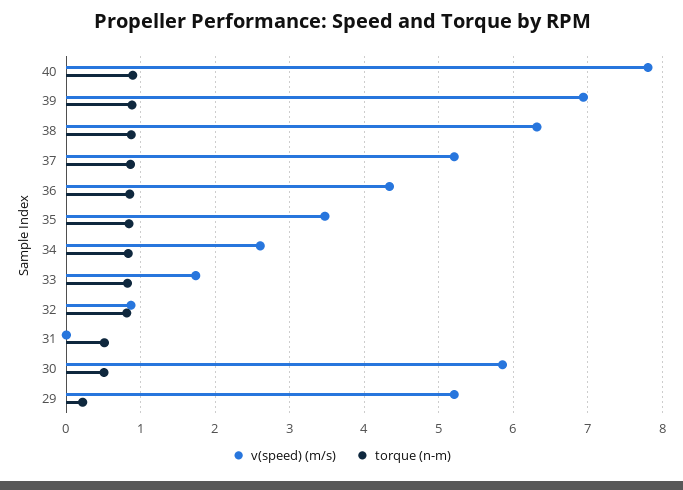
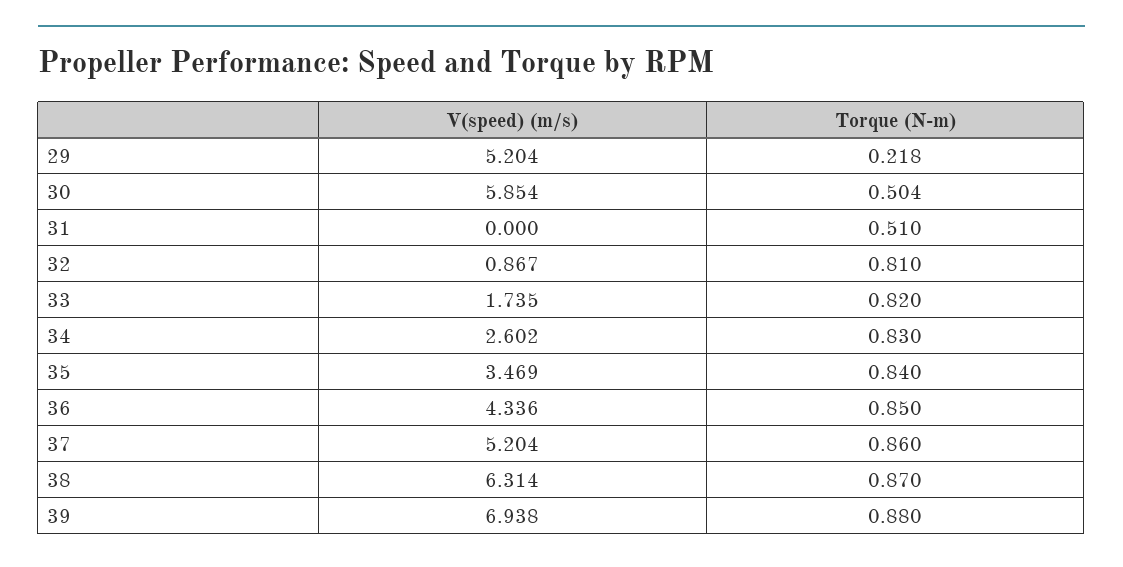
v(speed) (m/s), 40: 7.8 -> none
torque (n-m), 40: 0.9 -> none

